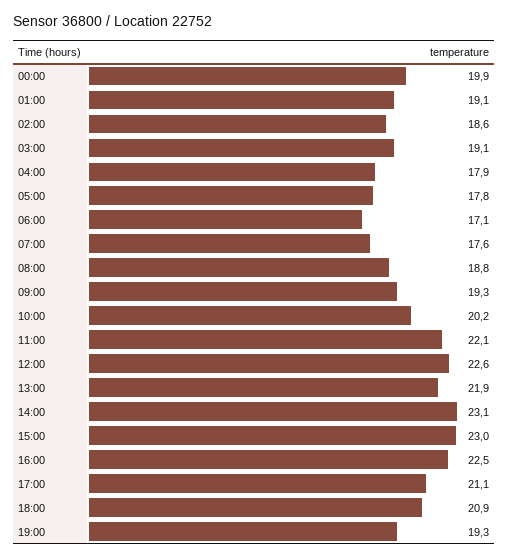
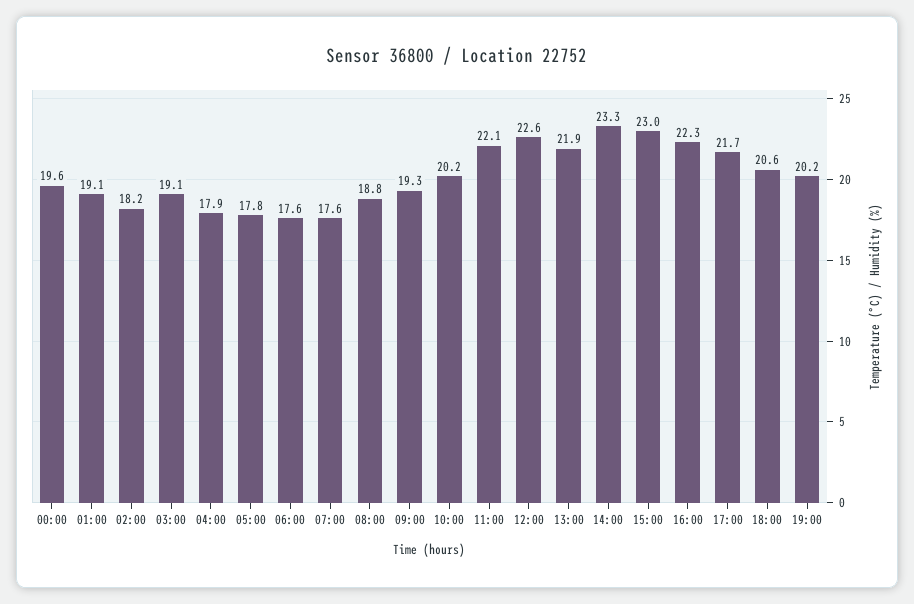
00:00: 19.9 -> 19.6
02:00: 18.6 -> 18.2
06:00: 17.1 -> 17.6
14:00: 23.1 -> 23.3
16:00: 22.5 -> 22.3
17:00: 21.1 -> 21.7
18:00: 20.9 -> 20.6
19:00: 19.3 -> 20.2

